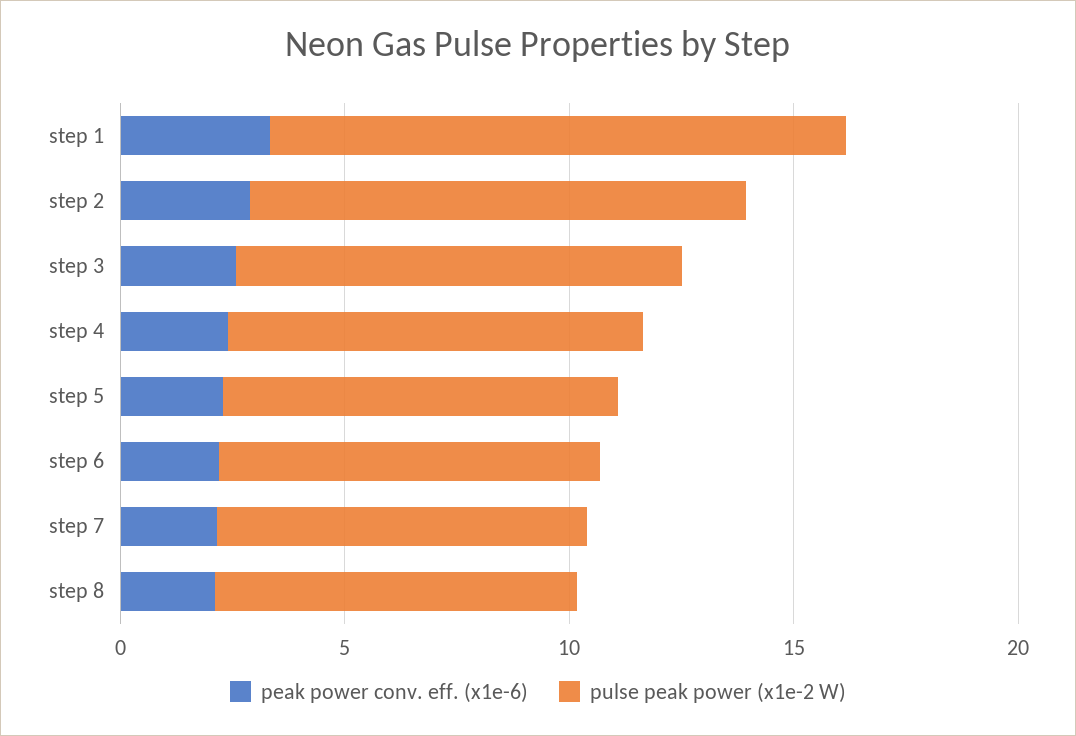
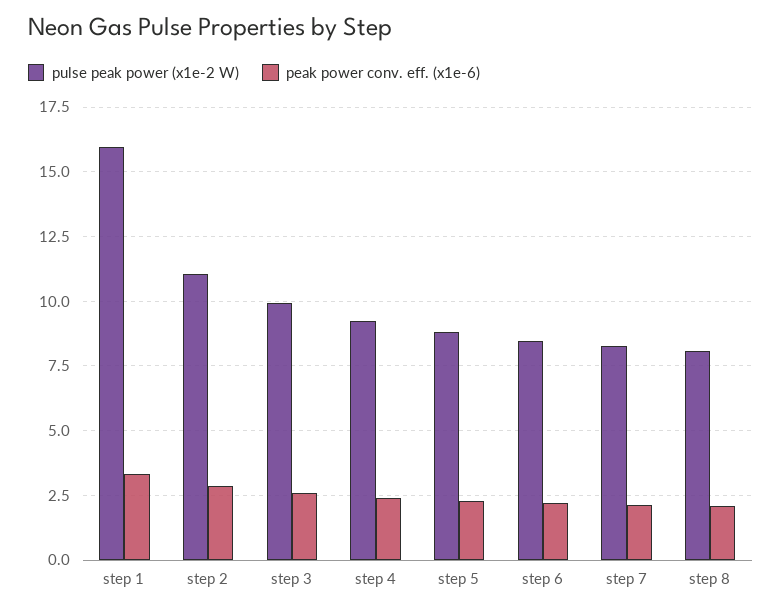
pulse peak power (x1e-2 W), step 1: 13 -> 16

